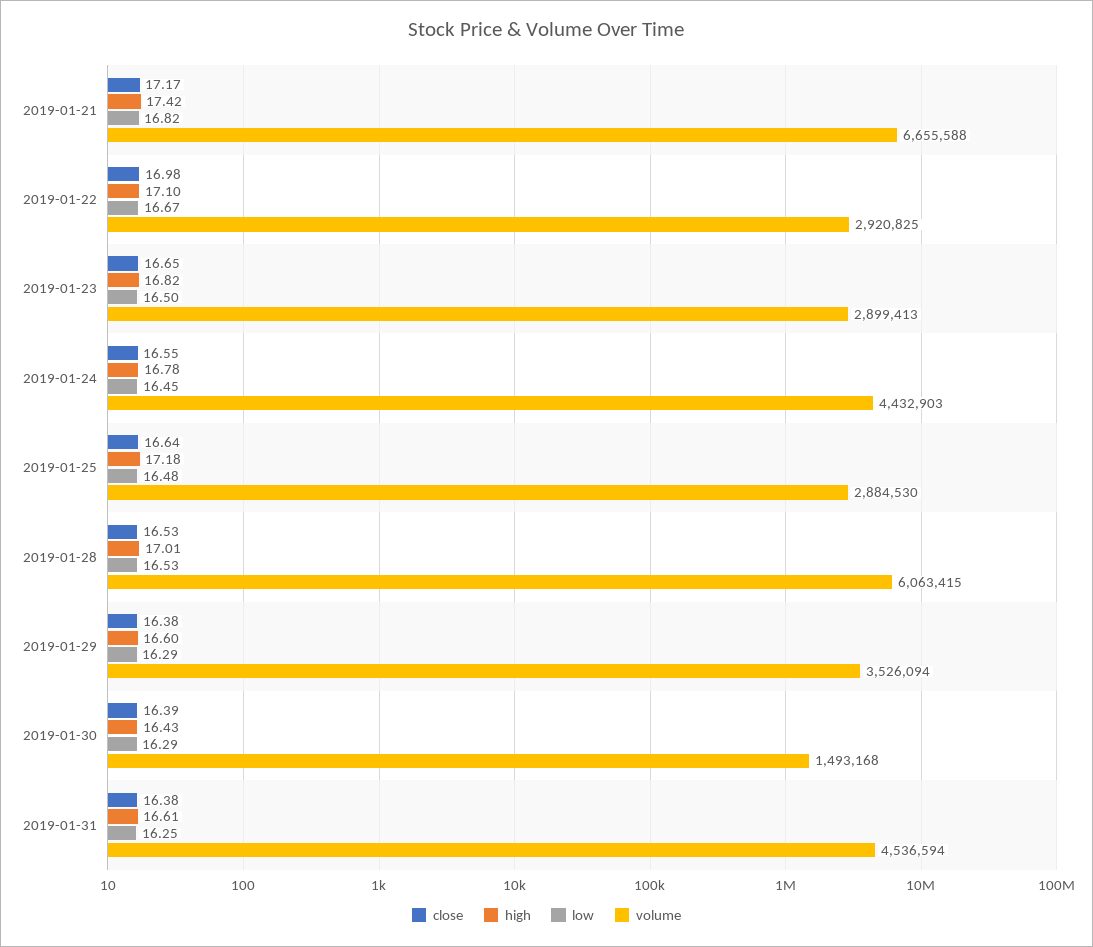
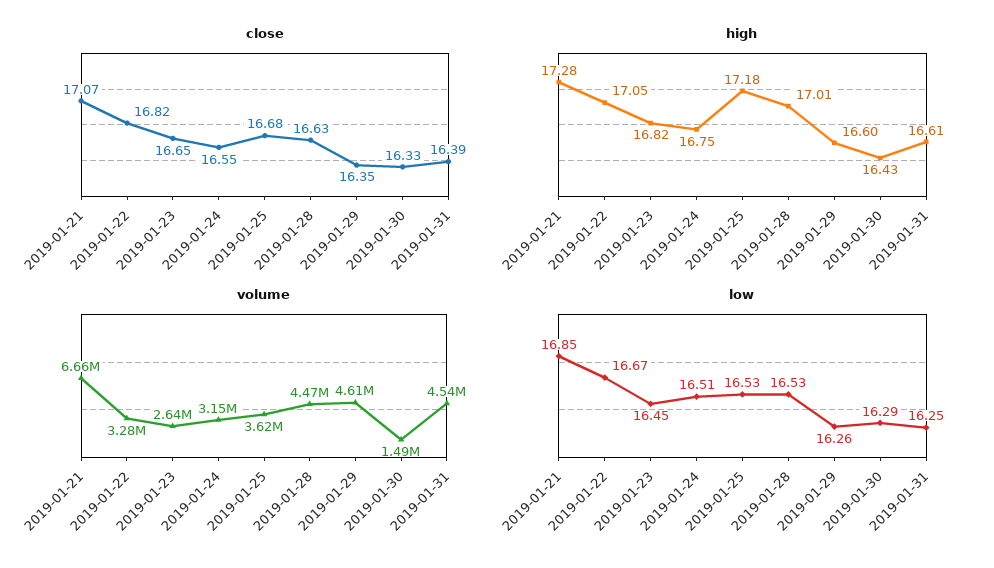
close, 2019-01-21: 17.17 -> 17.07
high, 2019-01-21: 17.42 -> 17.28
low, 2019-01-21: 16.82 -> 16.85
close, 2019-01-22: 16.98 -> 16.82
high, 2019-01-22: 17.1 -> 17.05
volume, 2019-01-22: 2920825 -> 3280000
low, 2019-01-23: 16.5 -> 16.45
volume, 2019-01-23: 2899413 -> 2640000
high, 2019-01-24: 16.78 -> 16.75
low, 2019-01-24: 16.45 -> 16.51
volume, 2019-01-24: 4432903 -> 3150000
close, 2019-01-25: 16.64 -> 16.68
low, 2019-01-25: 16.48 -> 16.53
volume, 2019-01-25: 2884530 -> 3620000
close, 2019-01-28: 16.53 -> 16.63
volume, 2019-01-28: 6063415 -> 4470000
close, 2019-01-29: 16.38 -> 16.35
low, 2019-01-29: 16.29 -> 16.26
volume, 2019-01-29: 3526094 -> 4610000
close, 2019-01-30: 16.39 -> 16.33
close, 2019-01-31: 16.38 -> 16.39

